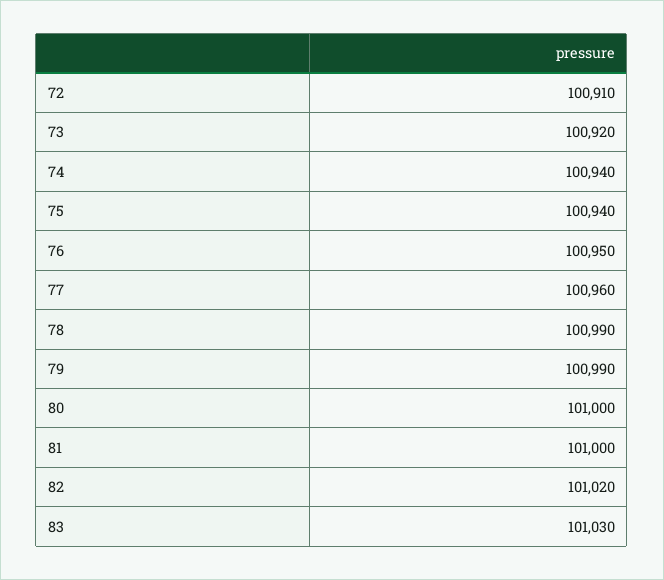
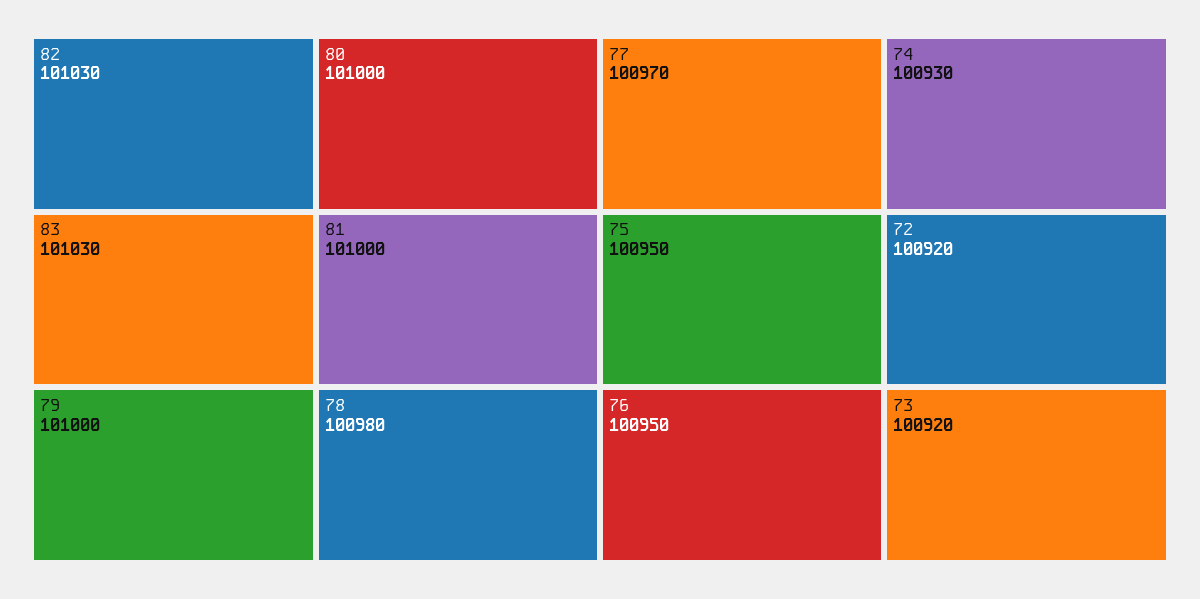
72: 100910 -> 100920
74: 100940 -> 100930
75: 100940 -> 100950
77: 100960 -> 100970
78: 100990 -> 100980
79: 100990 -> 101000
82: 101020 -> 101030

